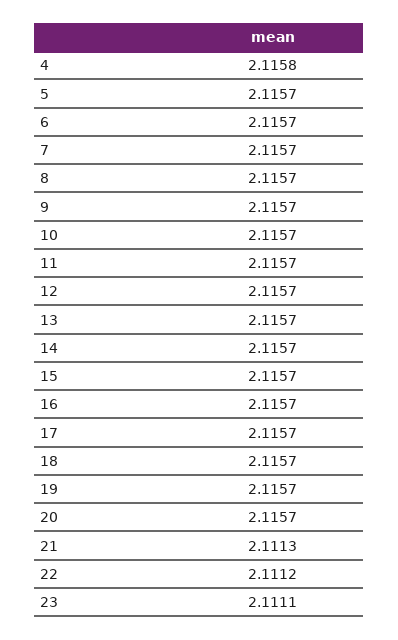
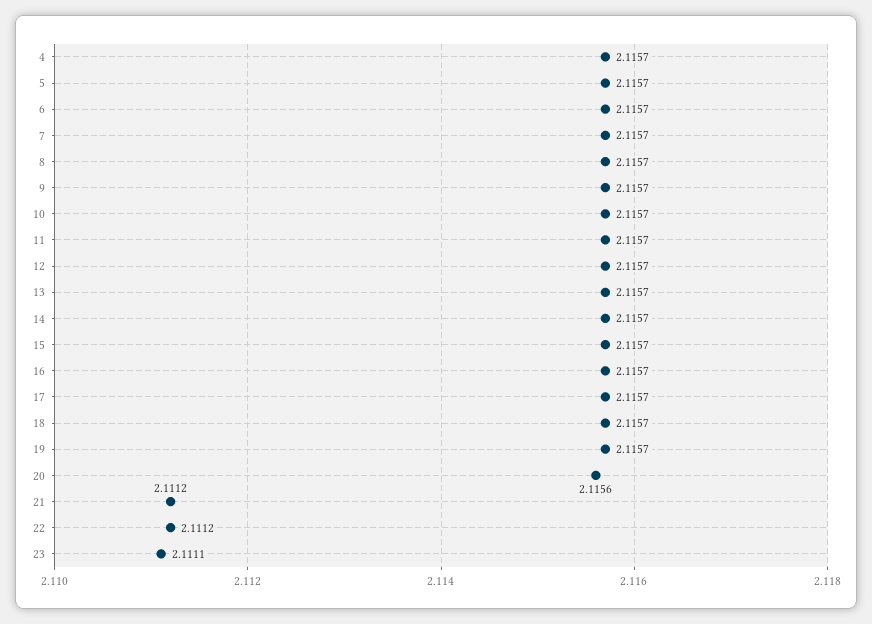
4: 2.1158 -> 2.1157
20: 2.1157 -> 2.1156
21: 2.1113 -> 2.1112

